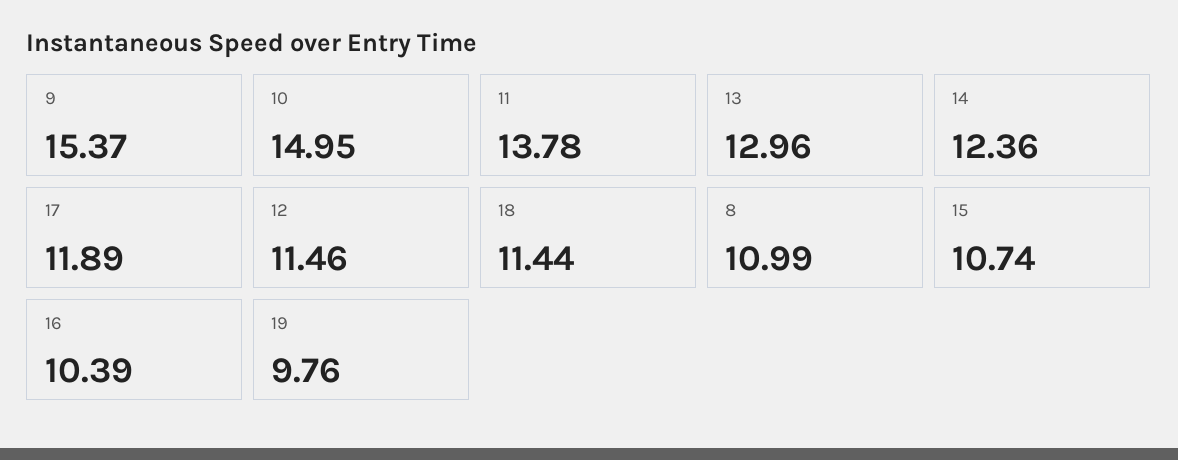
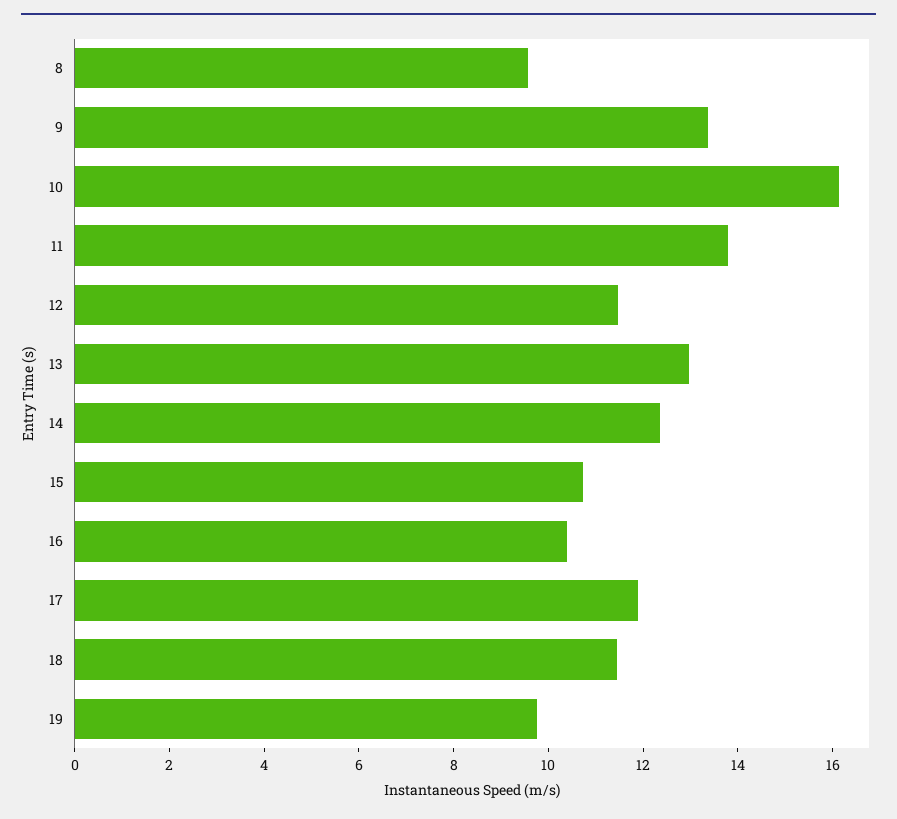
9: 15.37 -> 13.5
10: 14.95 -> 16
8: 10.99 -> 9.5

